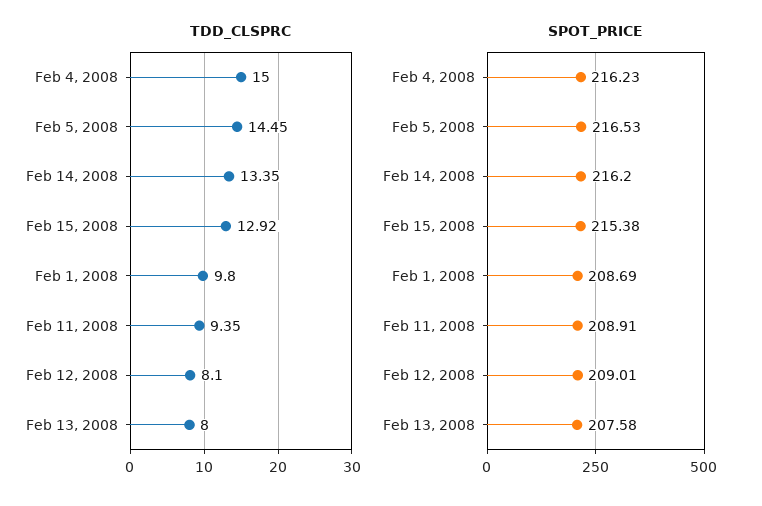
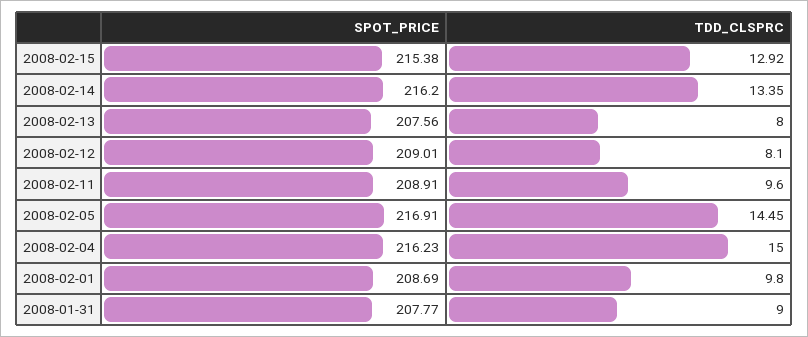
TDD_CLSPRC, Feb 11, 2008: 9.35 -> 9.6
SPOT_PRICE, Feb 5, 2008: 216.53 -> 216.91
SPOT_PRICE, Feb 13, 2008: 207.58 -> 207.56
SPOT_PRICE, 2008-01-31: none -> 207.77
TDD_CLSPRC, 2008-01-31: none -> 9

